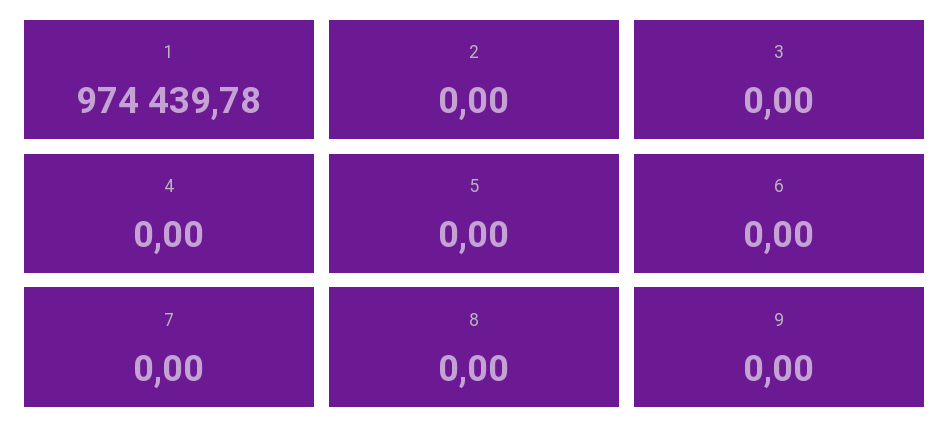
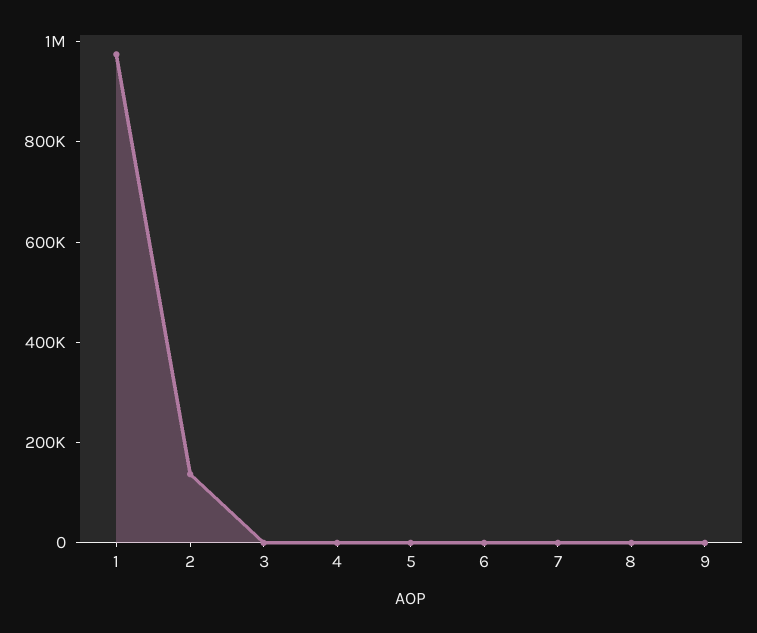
2: 0 -> 150000

